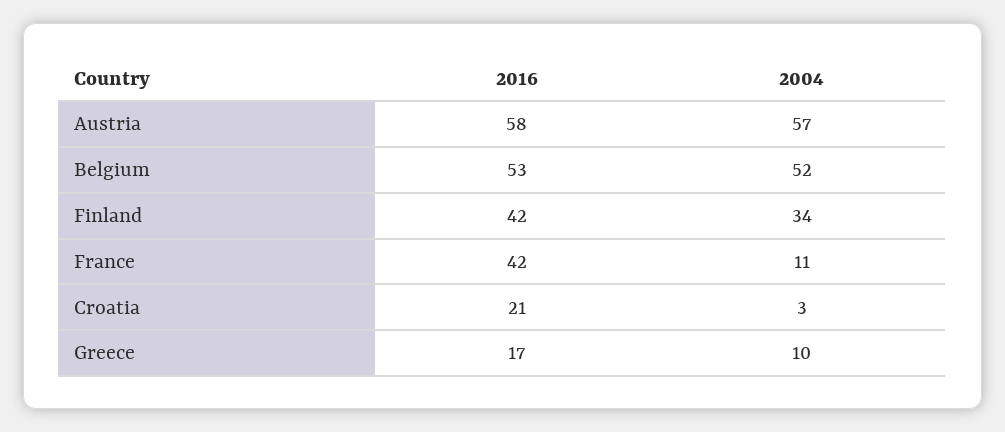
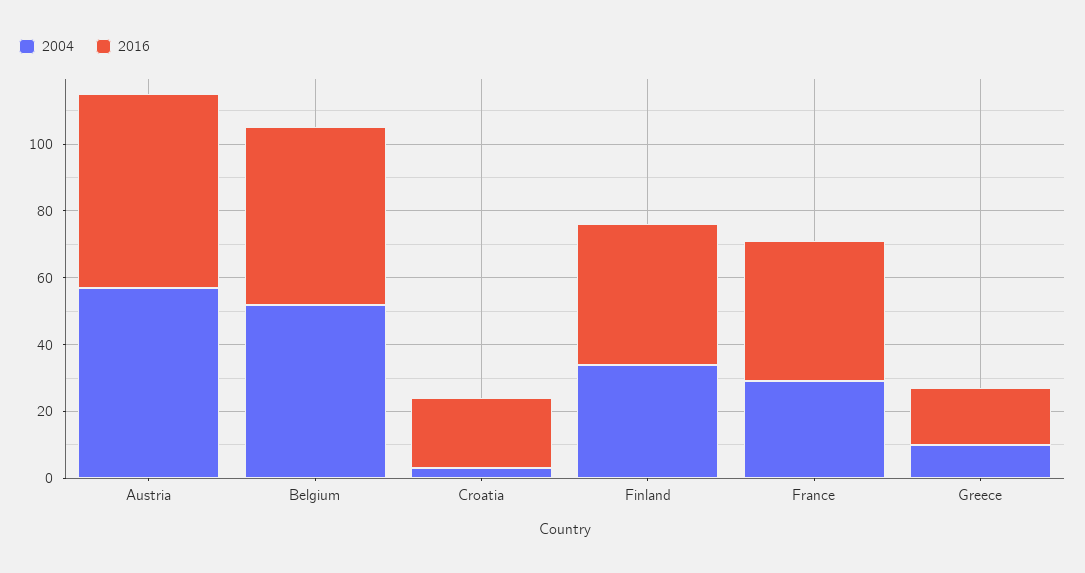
2004, France: 11 -> 30

